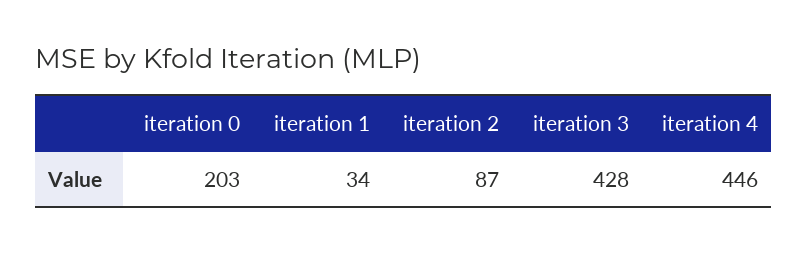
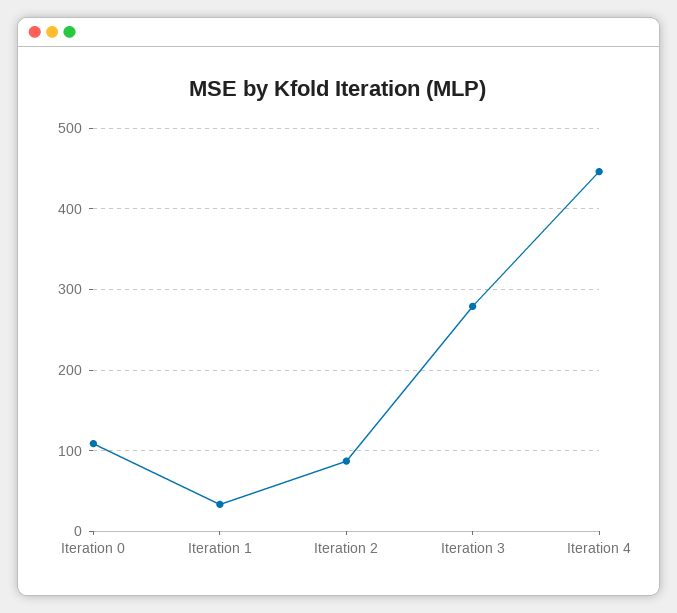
iteration 0: 203 -> 110
iteration 3: 428 -> 280

